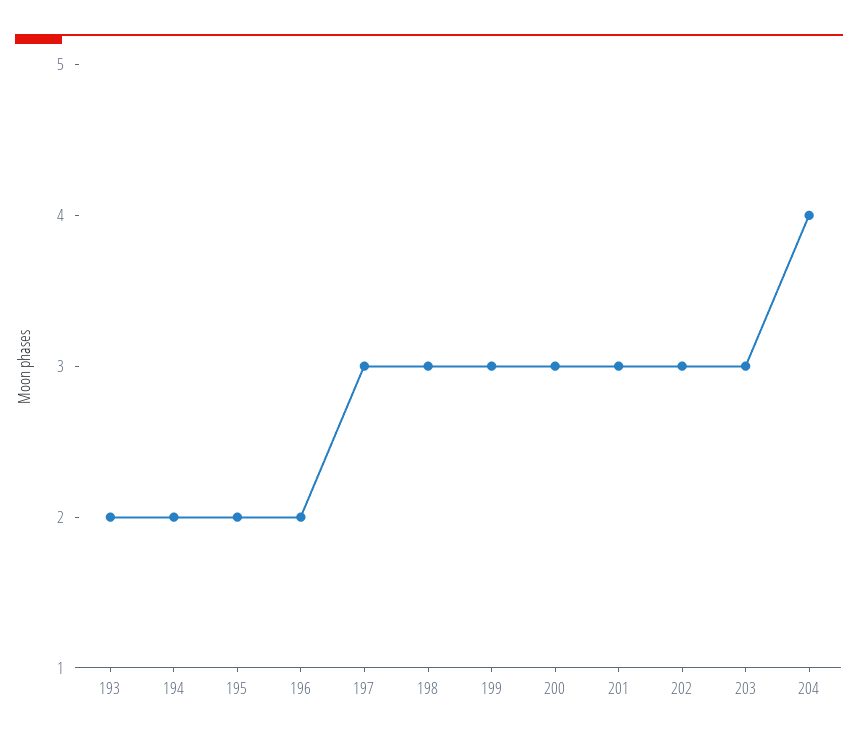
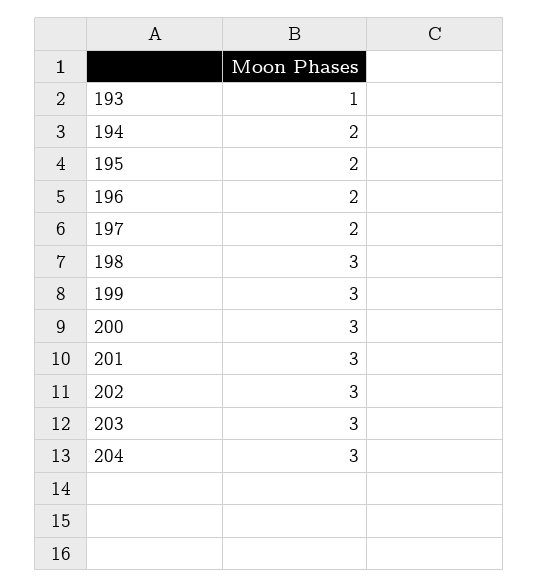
193: 2 -> 1
197: 3 -> 2
204: 4 -> 3

